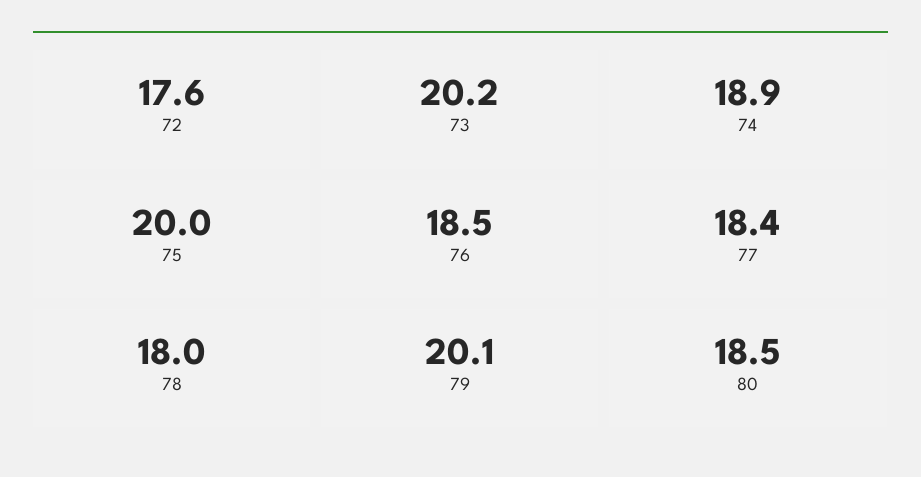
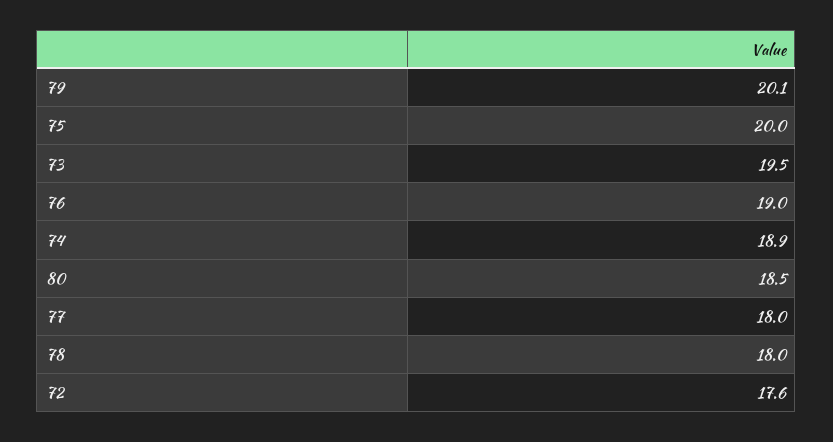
73: 20.2 -> 19.5
76: 18.5 -> 19
77: 18.4 -> 18

